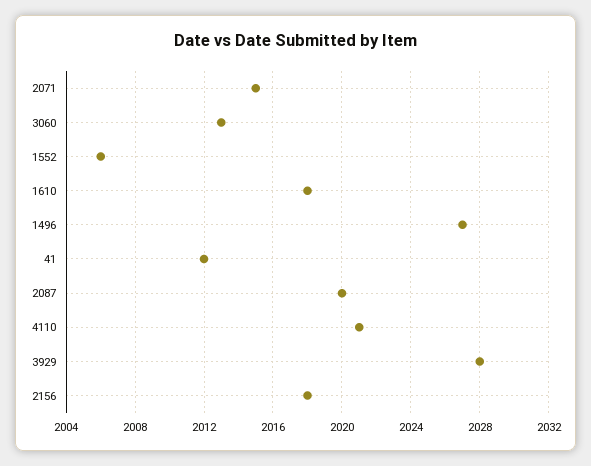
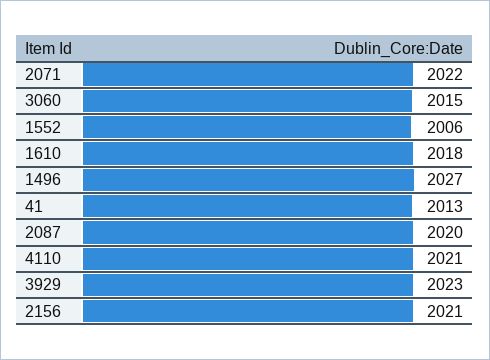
2071: 2015 -> 2022
3060: 2013 -> 2015
41: 2012 -> 2013
3929: 2028 -> 2023
2156: 2018 -> 2021

